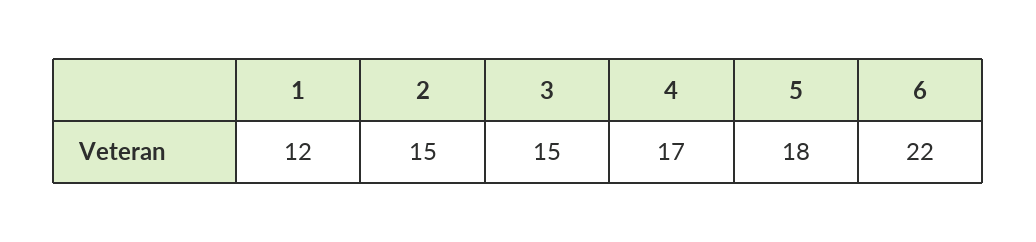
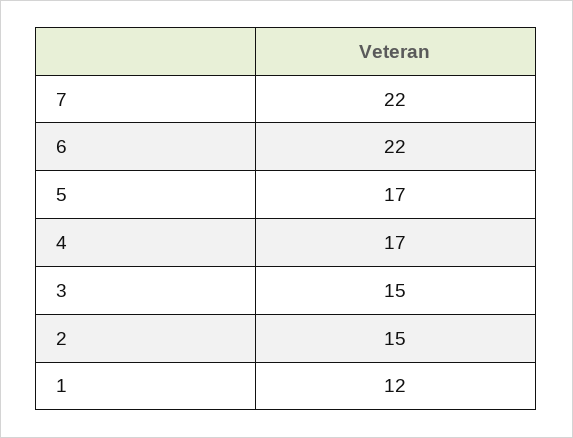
5: 18 -> 17
7: none -> 22

